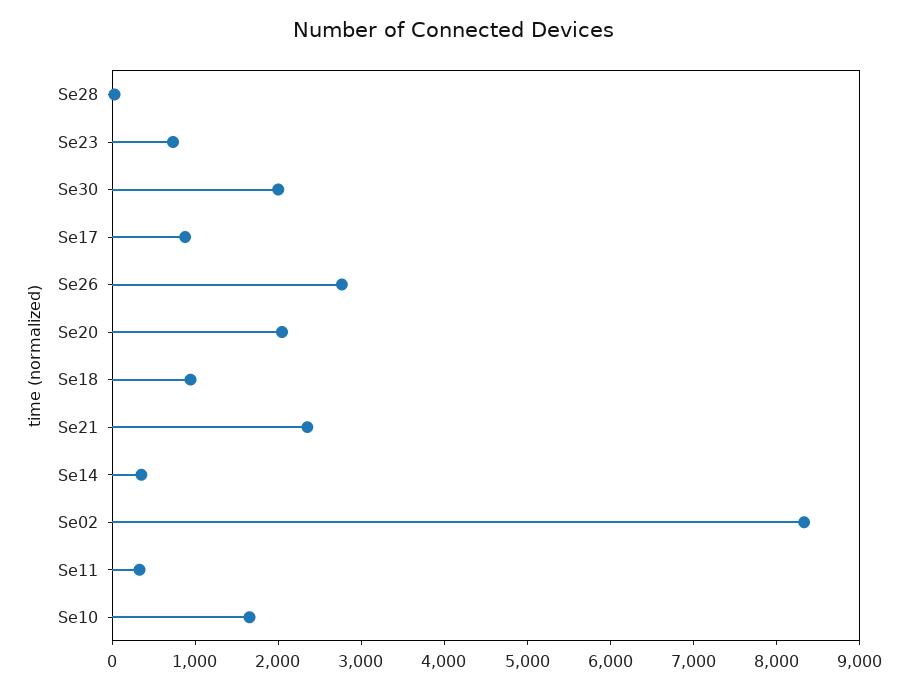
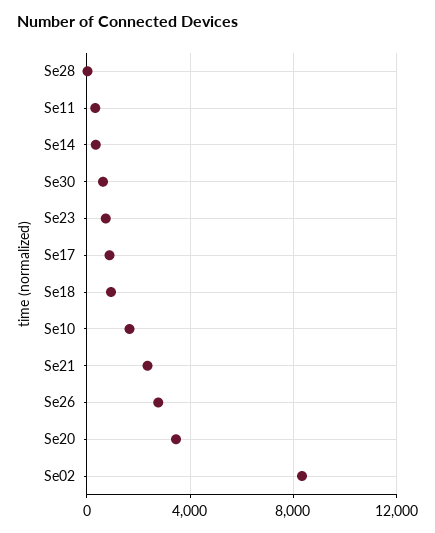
Se30: 2000 -> 500
Se20: 2000 -> 3500

